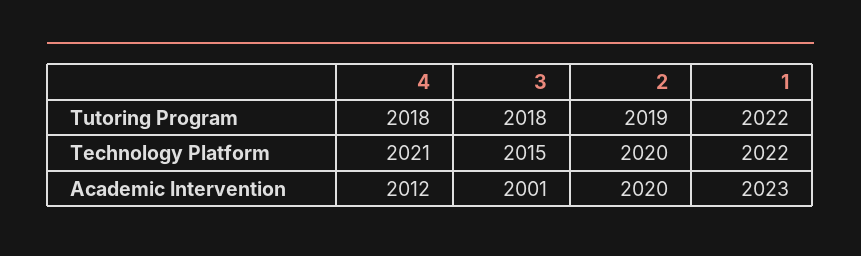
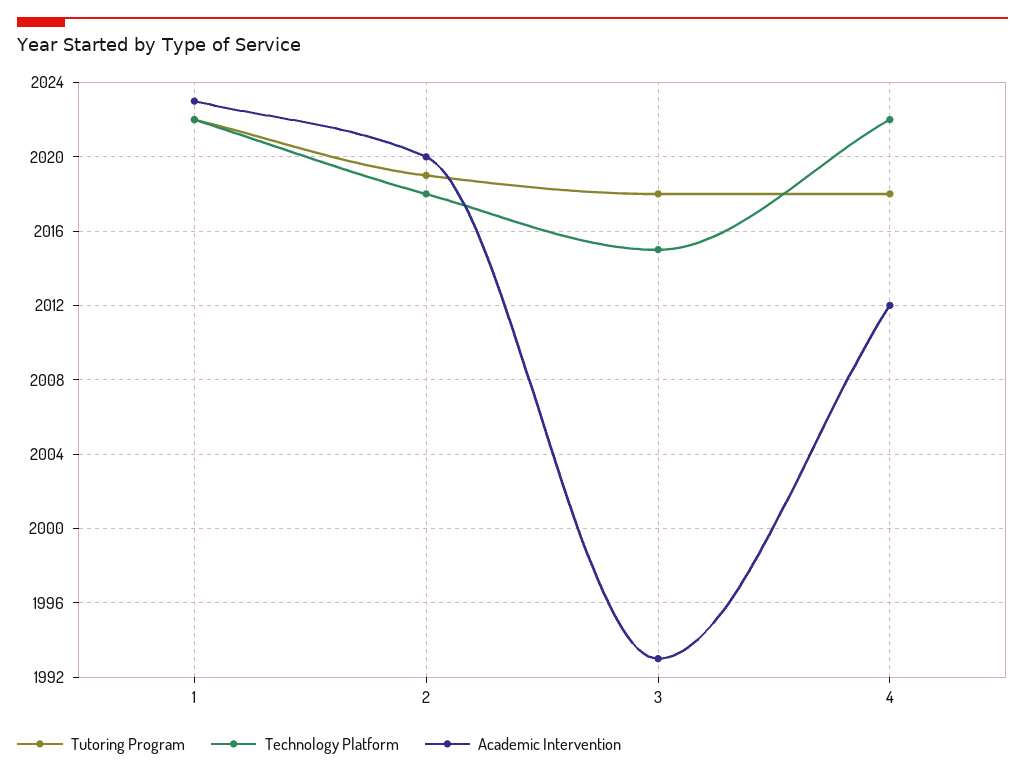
Technology Platform, 4: 2021 -> 2022
Technology Platform, 2: 2020 -> 2018
Academic Intervention, 3: 2001 -> 1993

